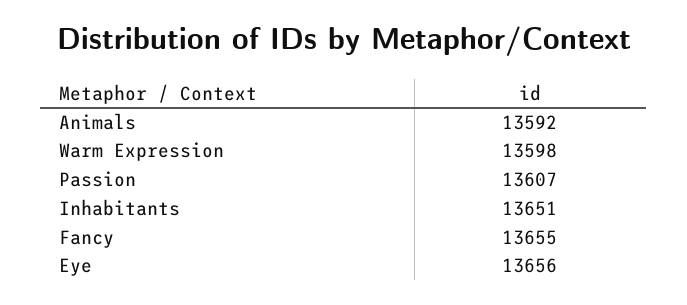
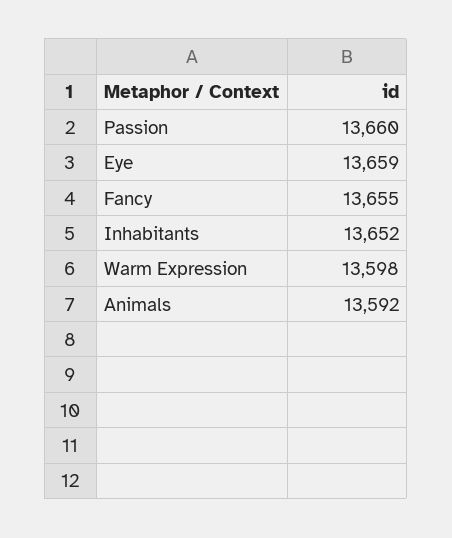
Passion: 13607 -> 13660
Inhabitants: 13651 -> 13652
Eye: 13656 -> 13659

